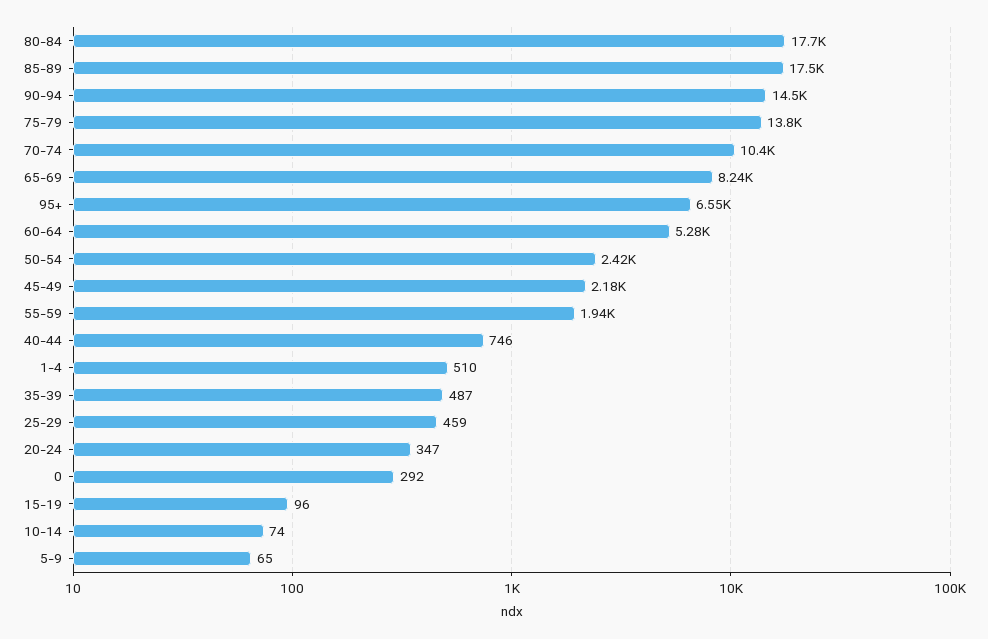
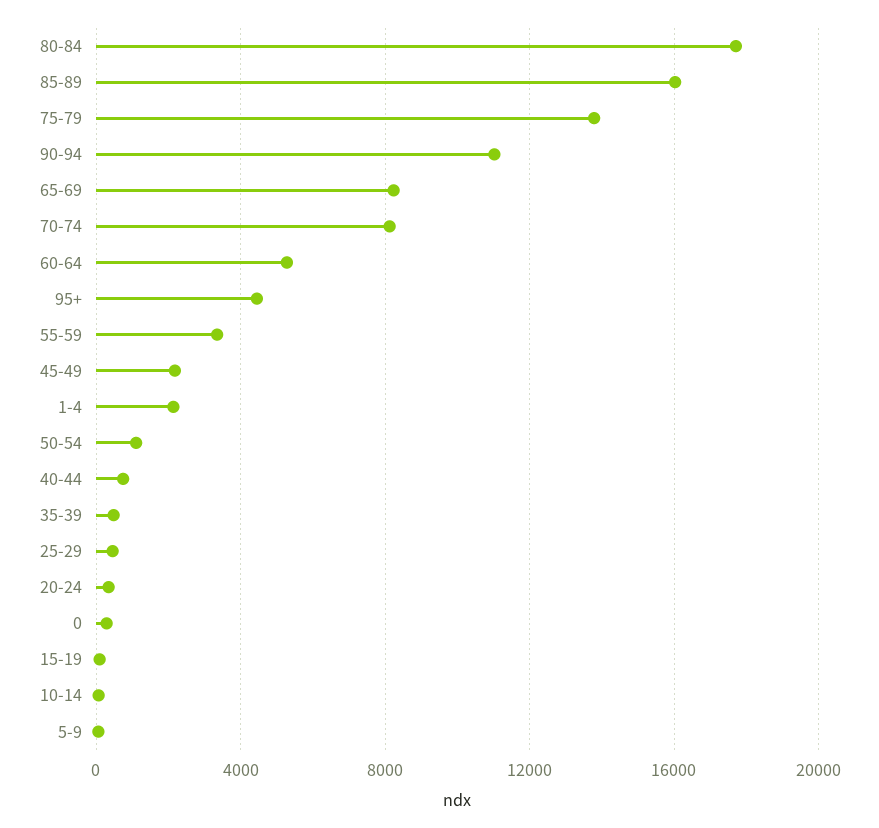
85-89: 17500 -> 16000
90-94: 14500 -> 11000
70-74: 10400 -> 8000
95+: 6550 -> 4500
50-54: 2420 -> 1000
55-59: 1940 -> 3500
1-4: 510 -> 2000

